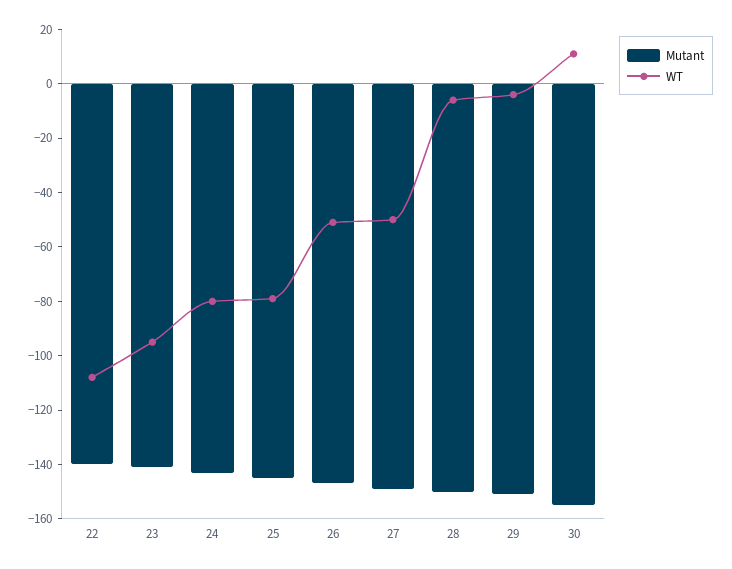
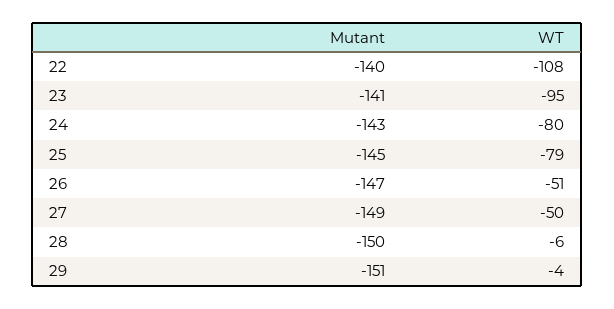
Mutant, 30: -155 -> none
WT, 30: 10 -> none

